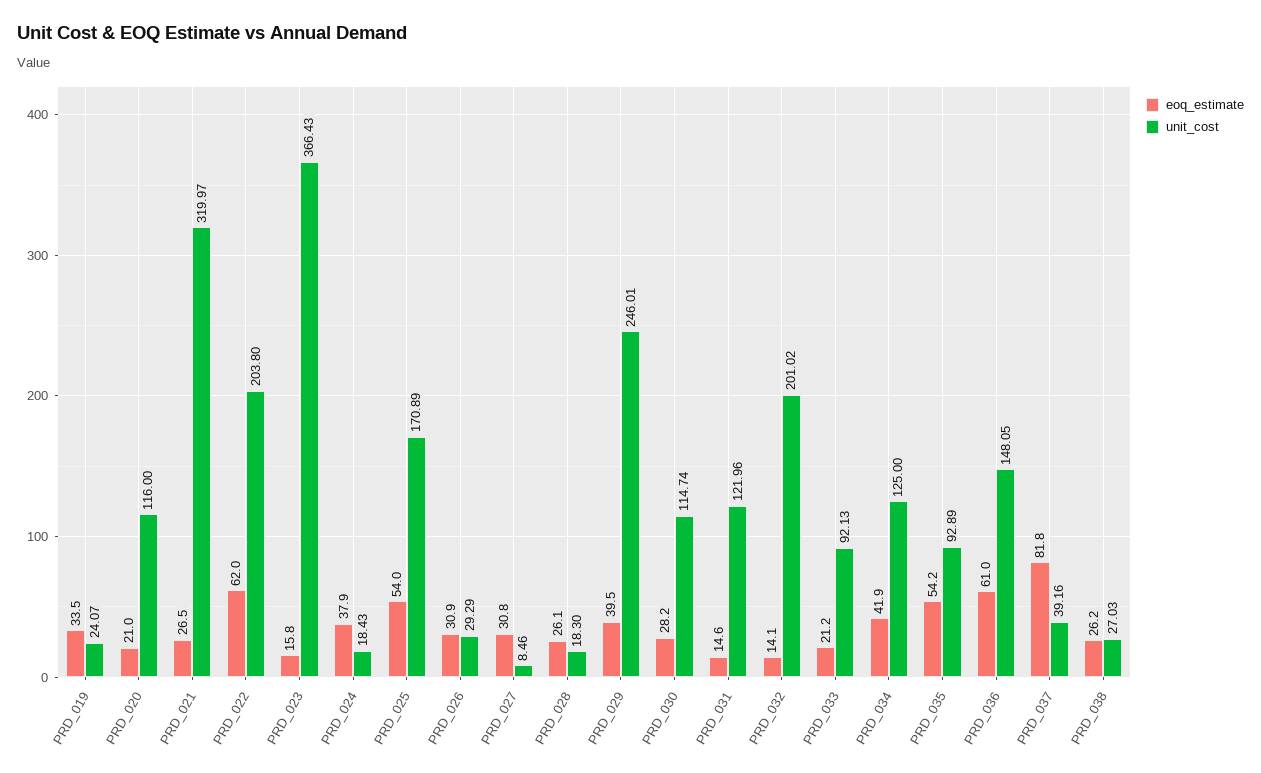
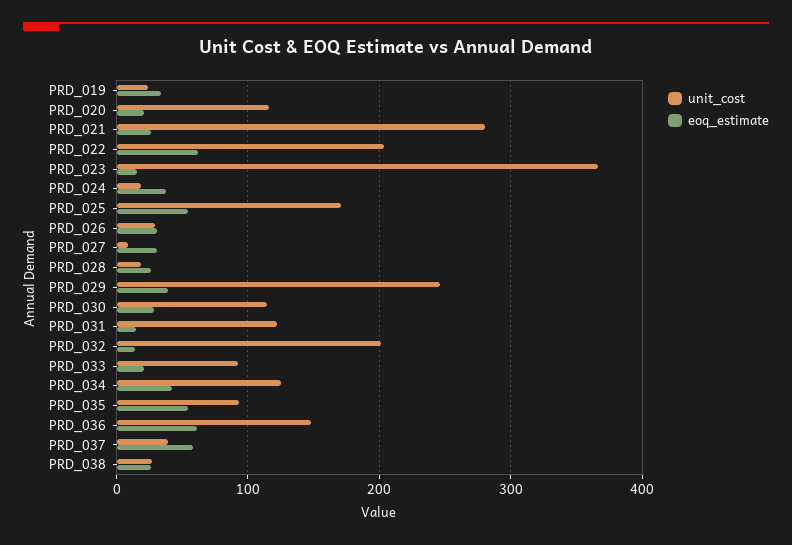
unit_cost, PRD_021: 319.97 -> 280
eoq_estimate, PRD_037: 81.8 -> 60

